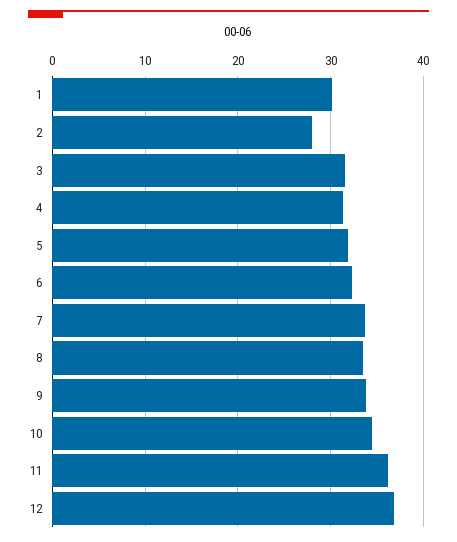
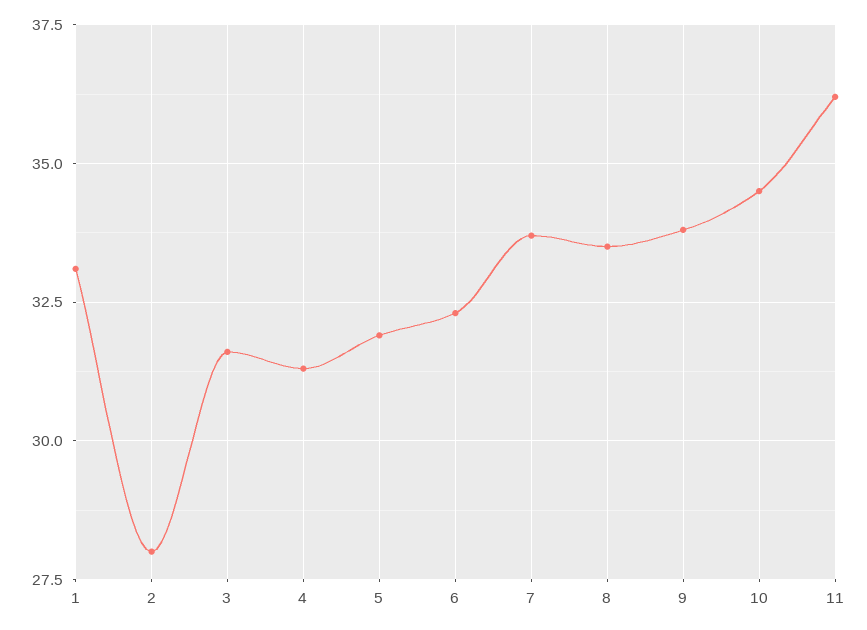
1: 30 -> 33
12: 37 -> none

